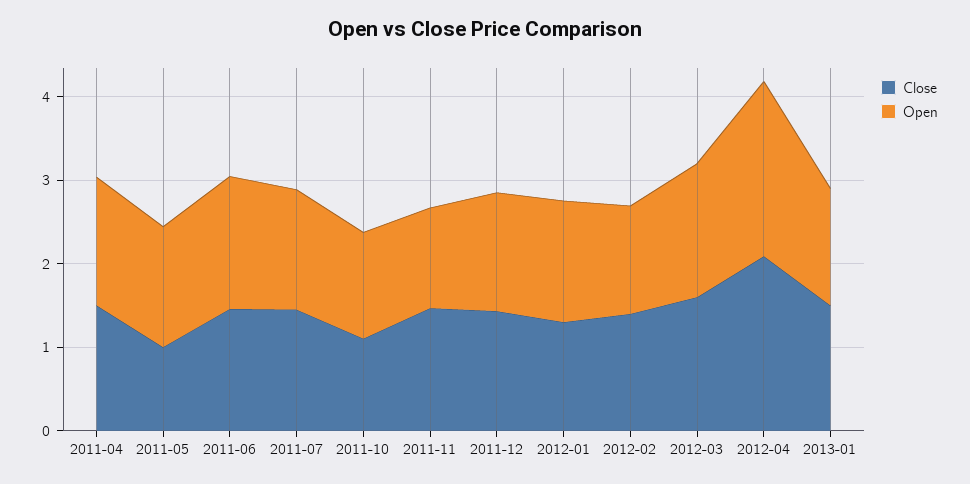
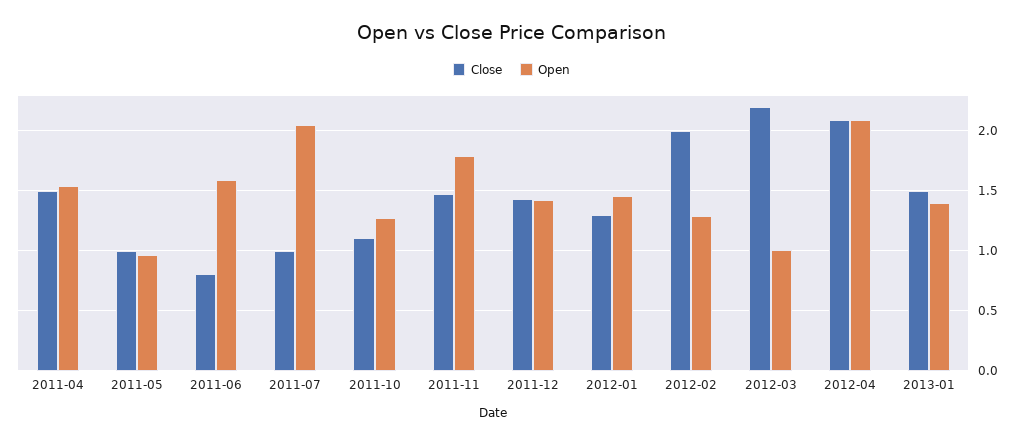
Open, 2011-05: 1.4 -> 0.95
Close, 2011-06: 1.4 -> 0.8
Close, 2011-07: 1.4 -> 1
Open, 2011-07: 1.4 -> 2.05
Open, 2011-11: 1.2 -> 1.8
Close, 2012-02: 1.4 -> 2
Close, 2012-03: 1.6 -> 2.2
Open, 2012-03: 1.6 -> 1

